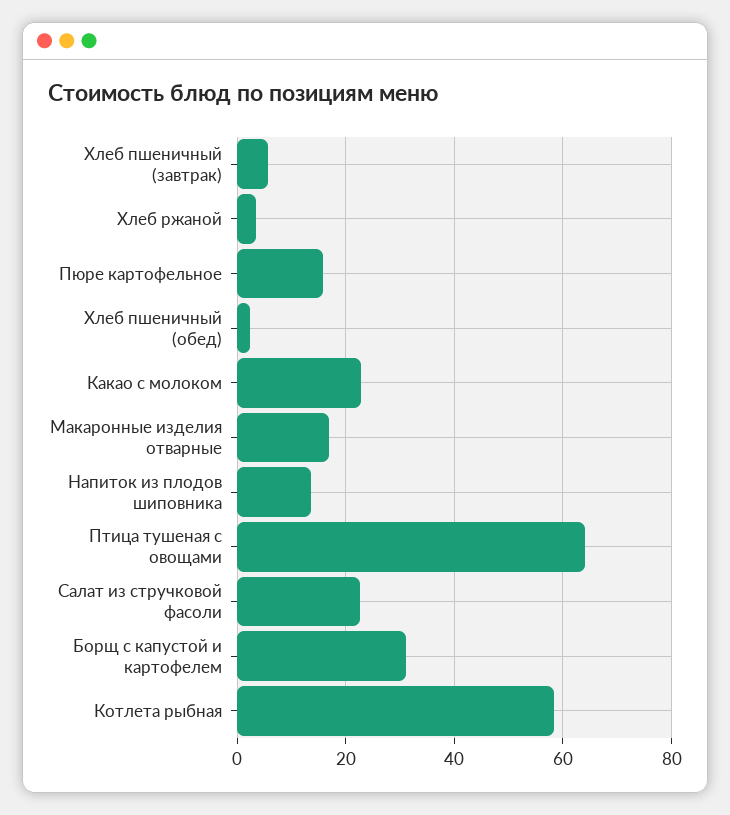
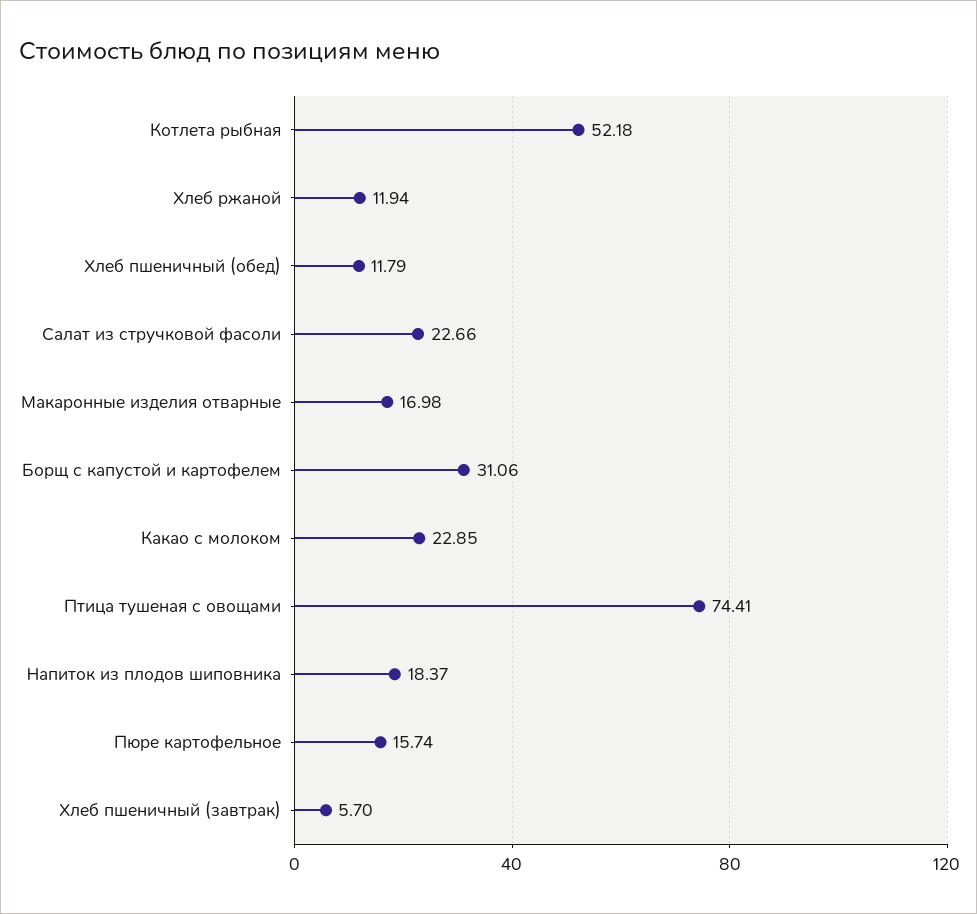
Хлеб ржаной: 4 -> 11.94
Хлеб пшеничный (обед): 2 -> 11.79
Напиток из плодов шиповника: 14 -> 18.37
Птица тушеная с овощами: 64 -> 74.41
Котлета рыбная: 58 -> 52.18

